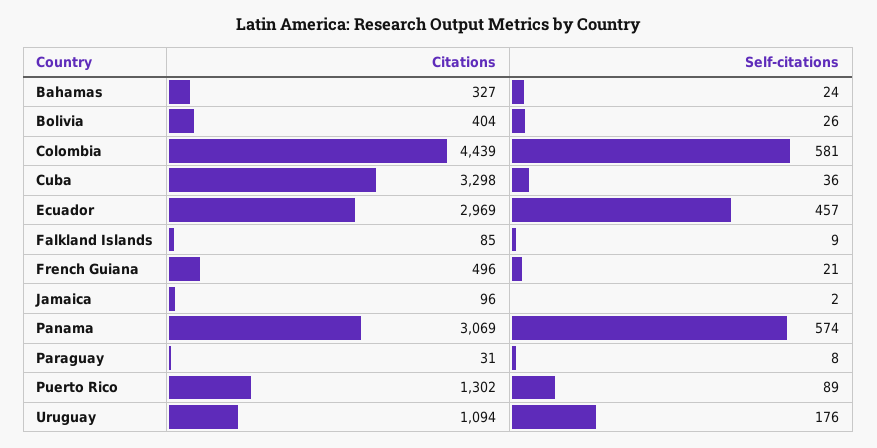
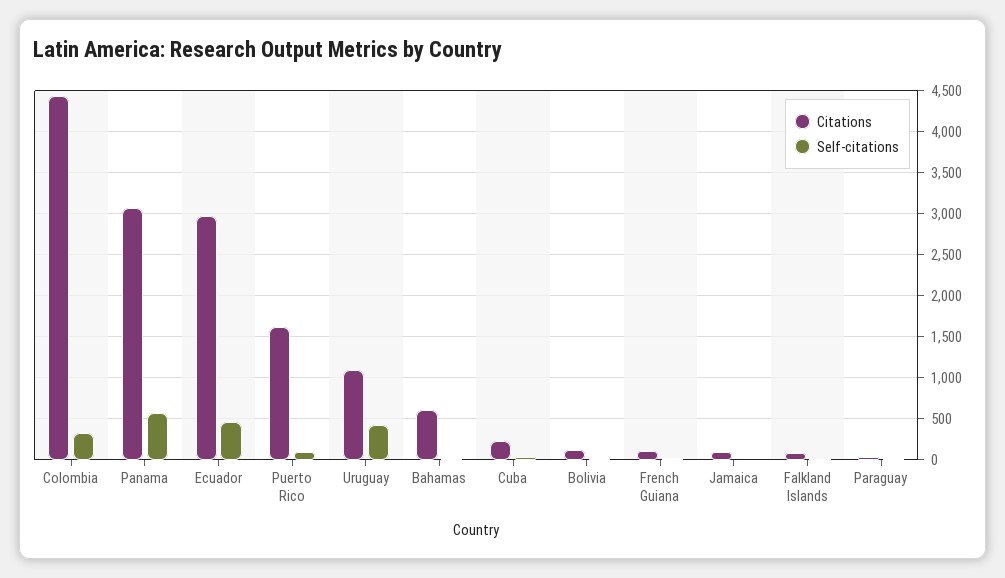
Citations, Bahamas: 327 -> 600
Citations, Bolivia: 404 -> 100
Self-citations, Colombia: 581 -> 300
Citations, Cuba: 3298 -> 200
Citations, French Guiana: 496 -> 100
Citations, Puerto Rico: 1302 -> 1600
Self-citations, Uruguay: 176 -> 400

